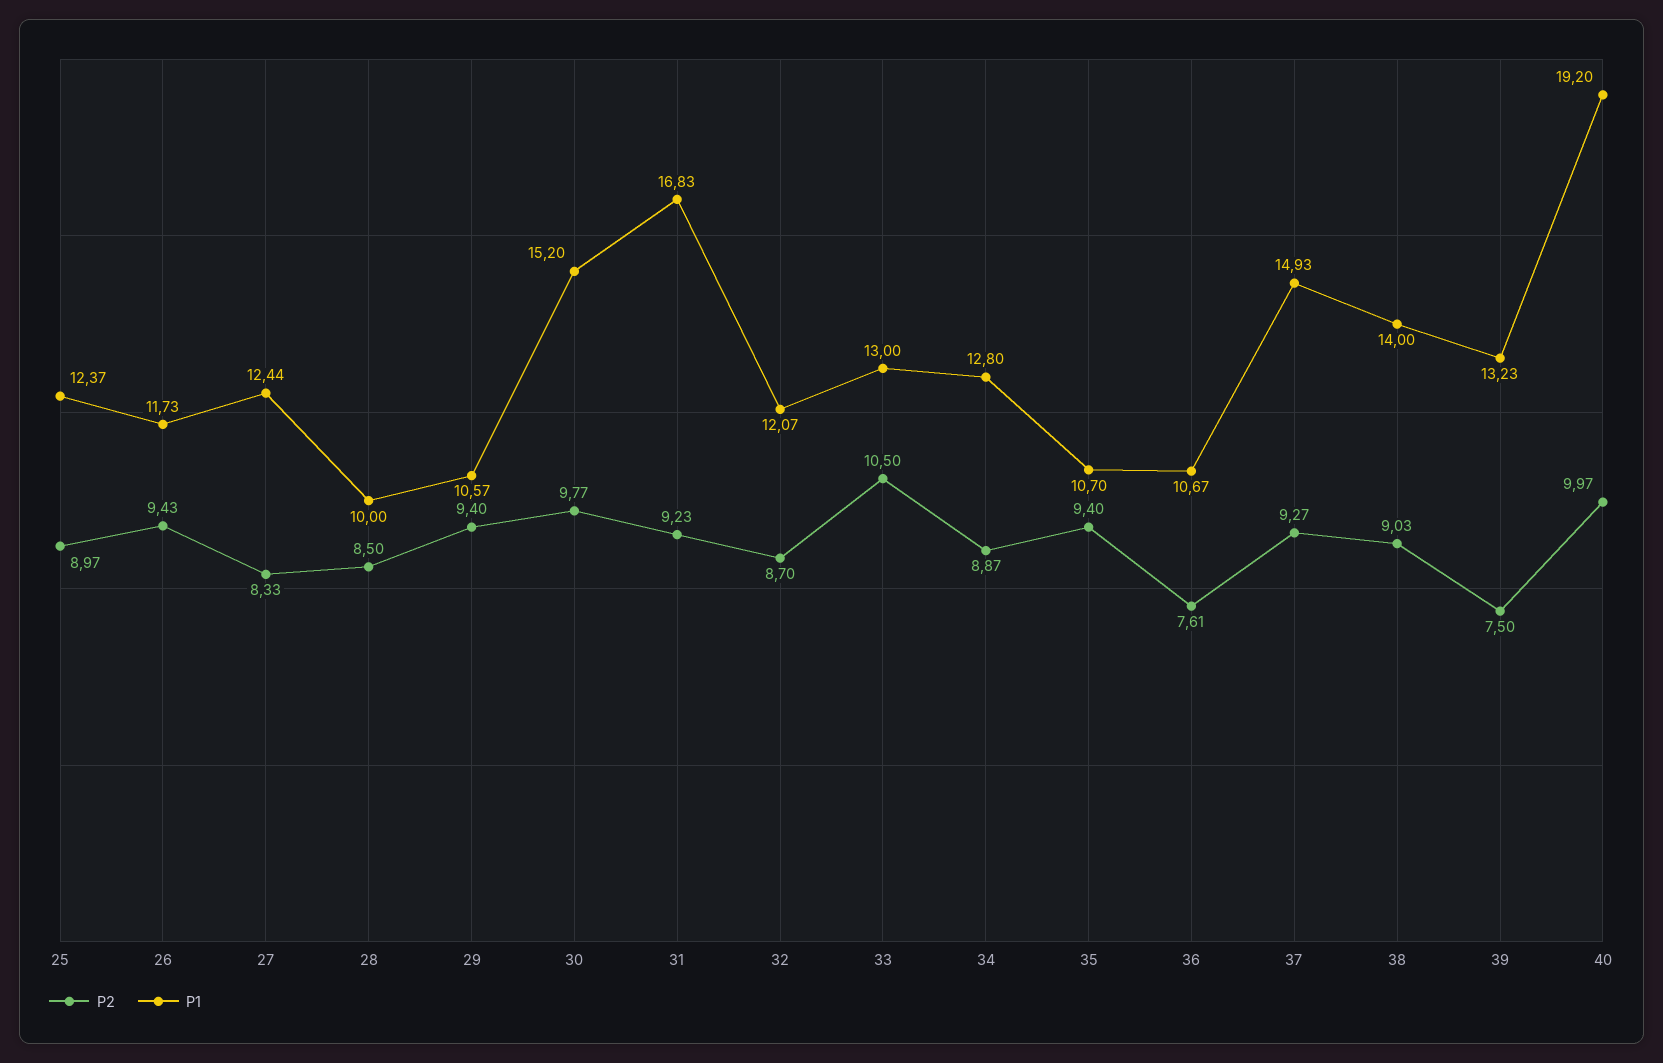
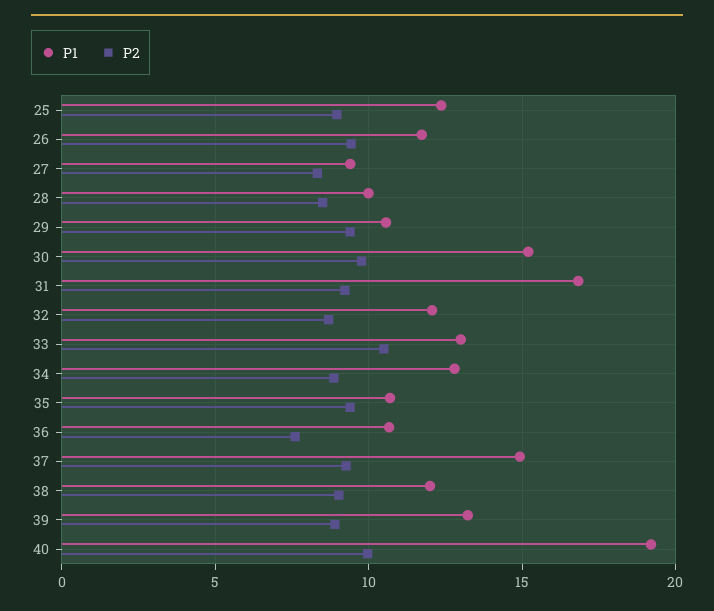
P1, 27: 12.44 -> 9.5
P1, 38: 14 -> 12
P2, 39: 7.5 -> 9

